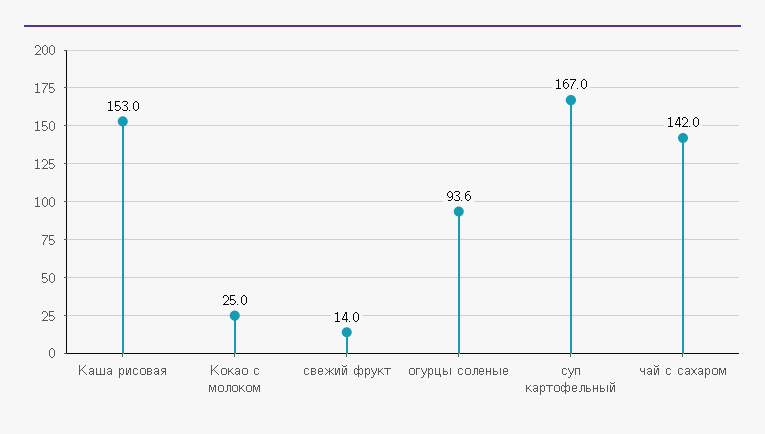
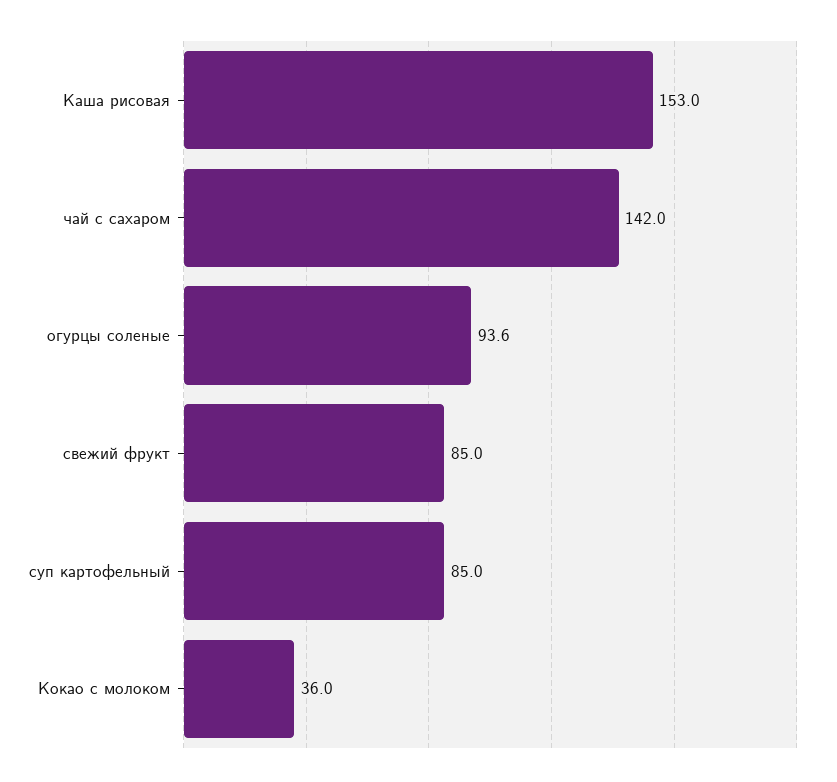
Кокао с молоком: 25 -> 36
свежий фрукт: 14 -> 85
суп картофельный: 167 -> 85

